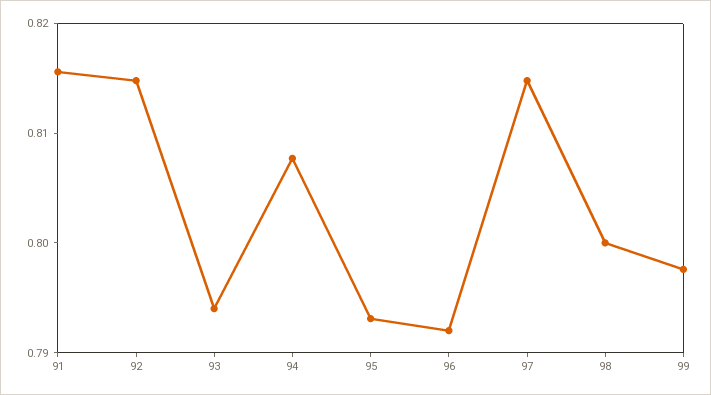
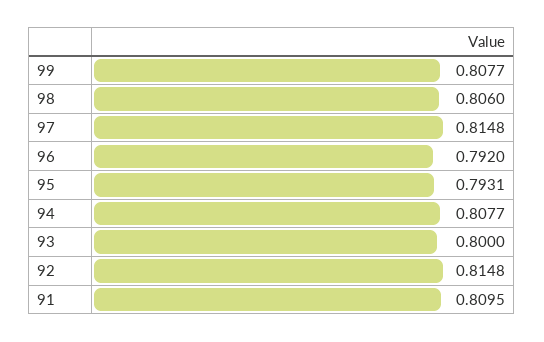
91: 0.816 -> 0.8095
93: 0.794 -> 0.8
98: 0.8 -> 0.806
99: 0.798 -> 0.8077

